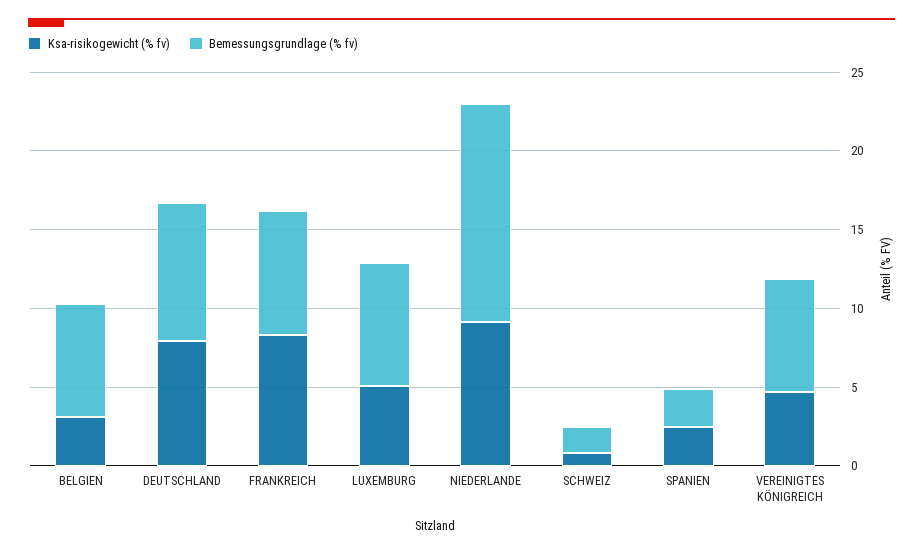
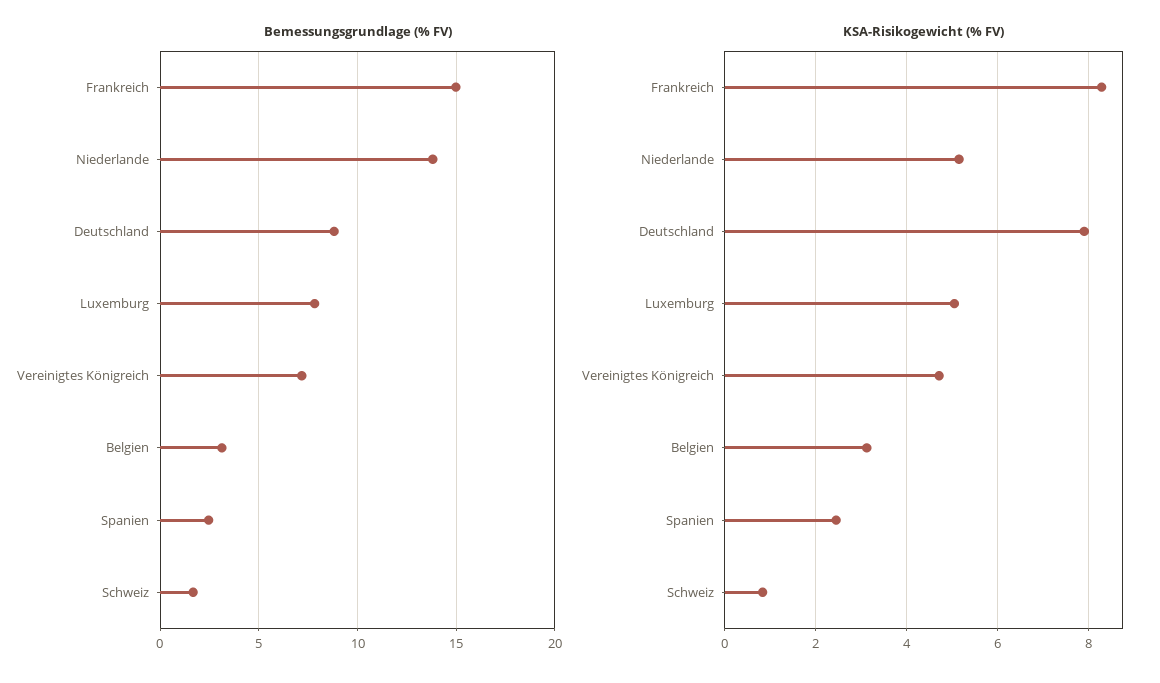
Bemessungsgrundlage (% fv), BELGIEN: 7 -> 3
Bemessungsgrundlage (% fv), FRANKREICH: 8 -> 15
Ksa-risikogewicht (% fv), NIEDERLANDE: 9 -> 5.2

